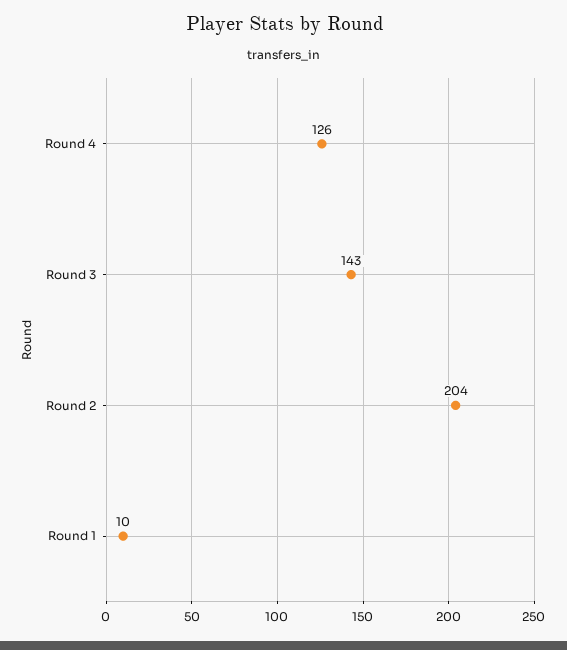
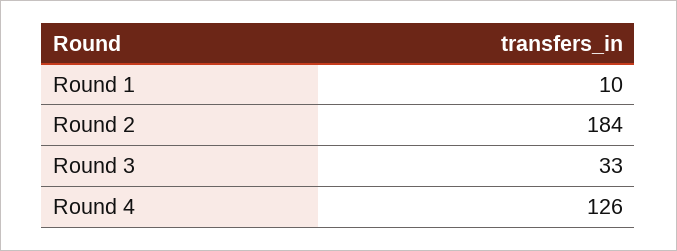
Round 3: 143 -> 33
Round 2: 204 -> 184

